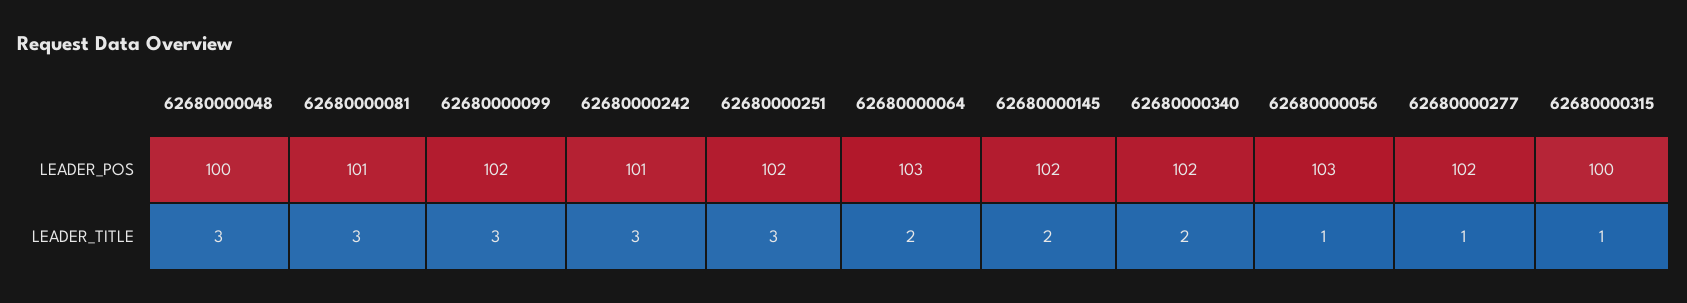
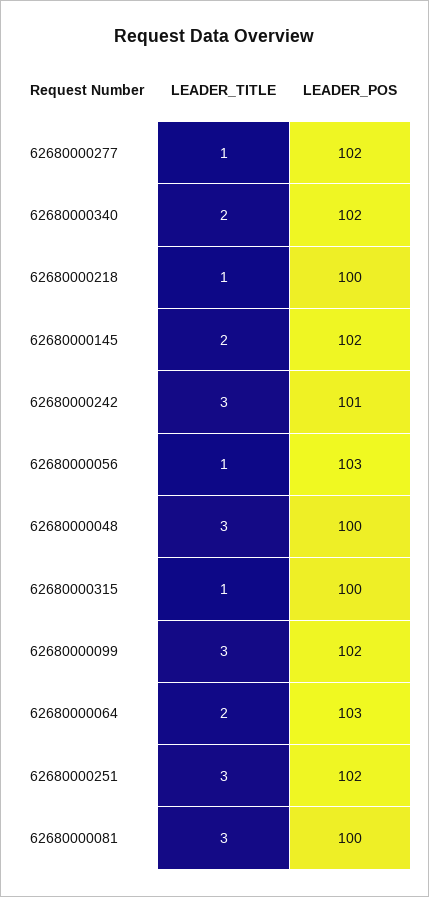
62680000081, LEADER_POS: 101 -> 100
62680000218, LEADER_TITLE: none -> 1
62680000218, LEADER_POS: none -> 100

